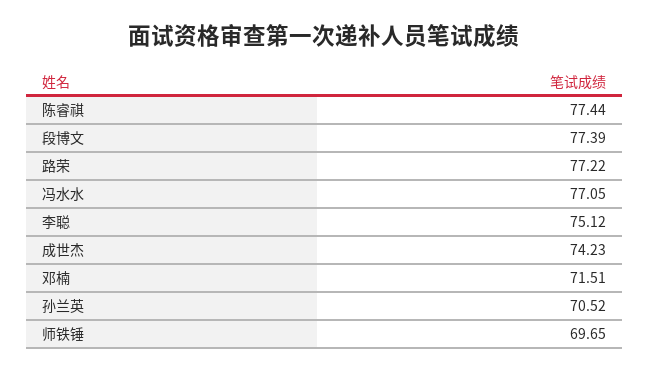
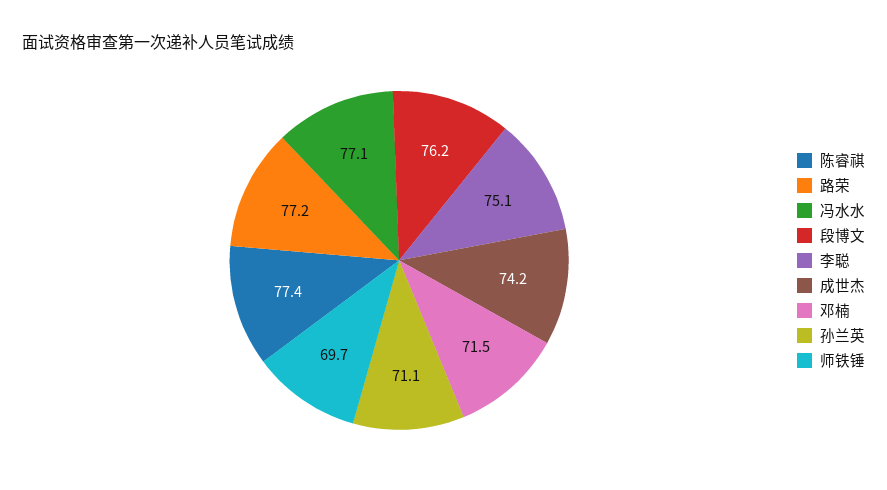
段博文: 77.39 -> 76.2
孙兰英: 70.52 -> 71.1

